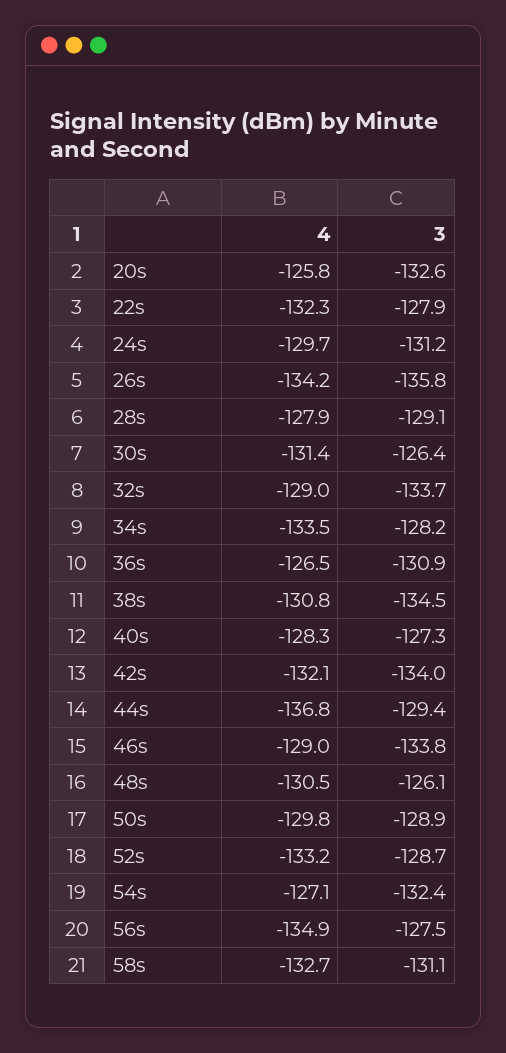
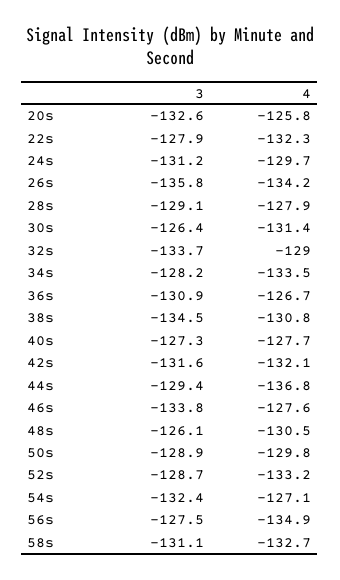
4, 36s: -126.5 -> -126.7
4, 40s: -128.3 -> -127.7
3, 42s: -134 -> -131.6
4, 46s: -129 -> -127.6

